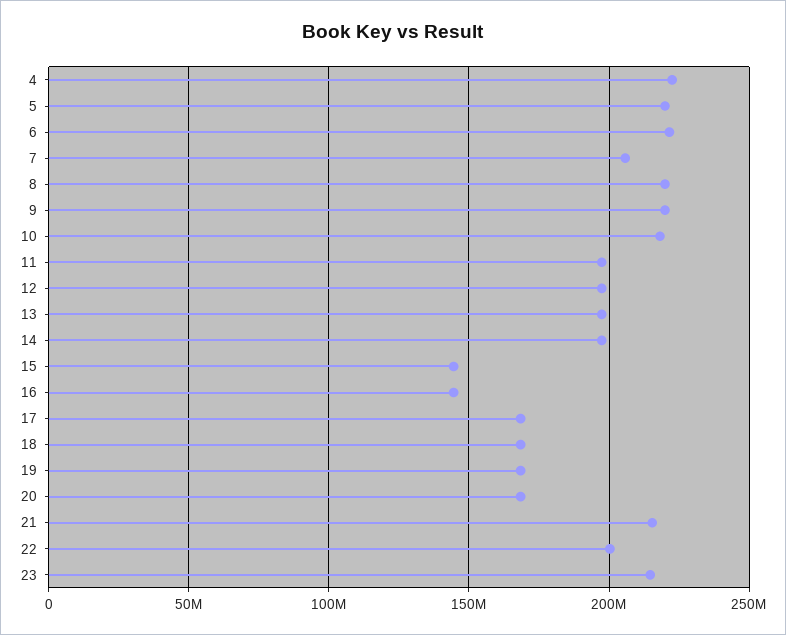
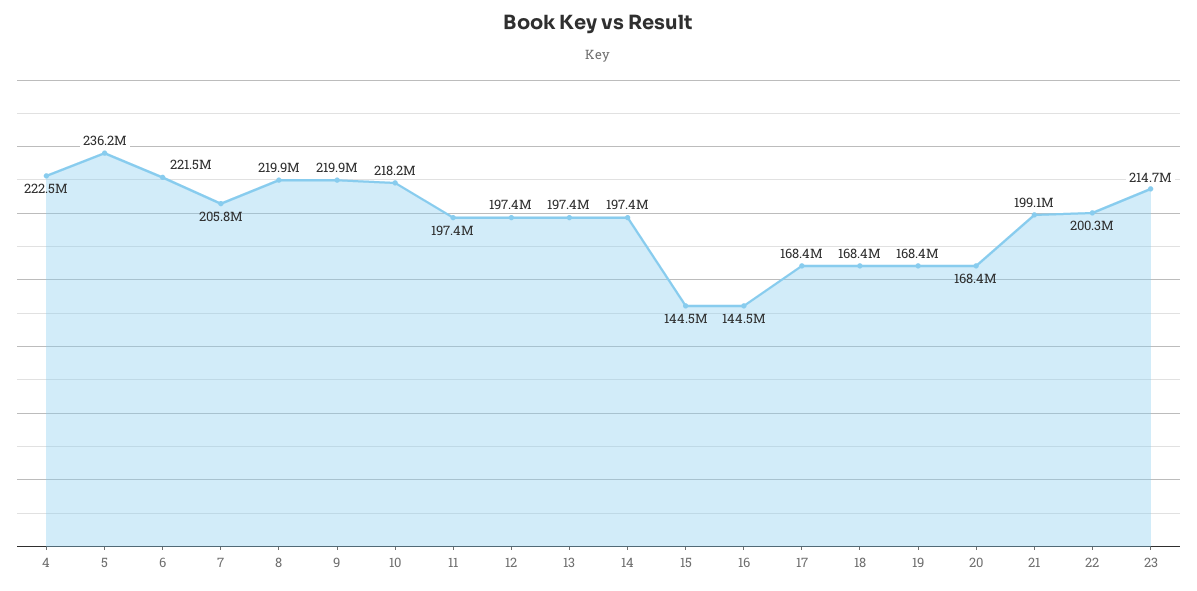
5: 220000000 -> 236200000
21: 215000000 -> 199100000

